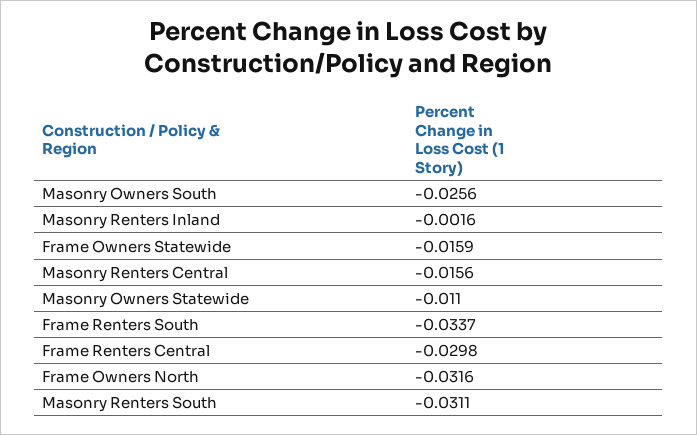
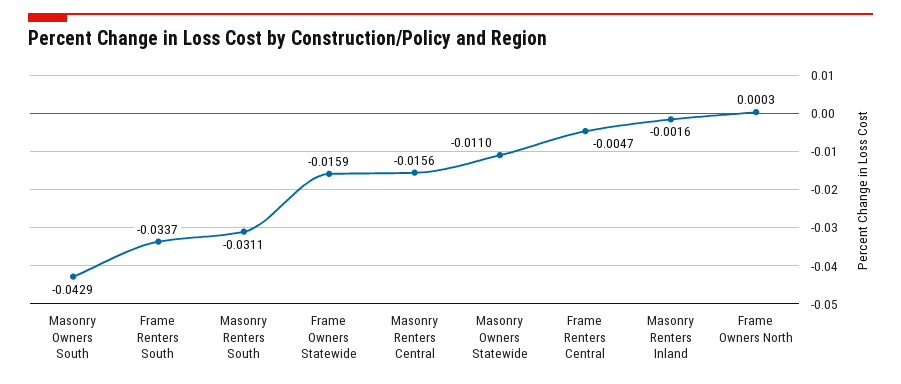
Masonry Owners South: -0.0256 -> -0.0429
Frame Renters Central: -0.0298 -> -0.0047
Frame Owners North: -0.0316 -> 0.0003

